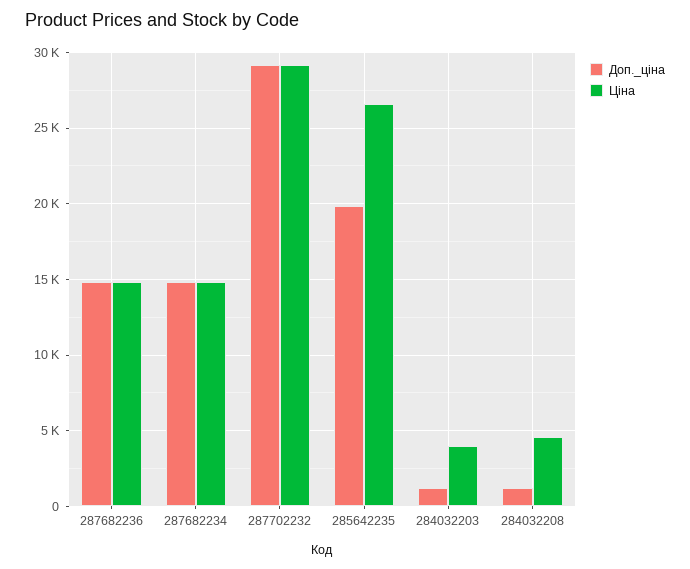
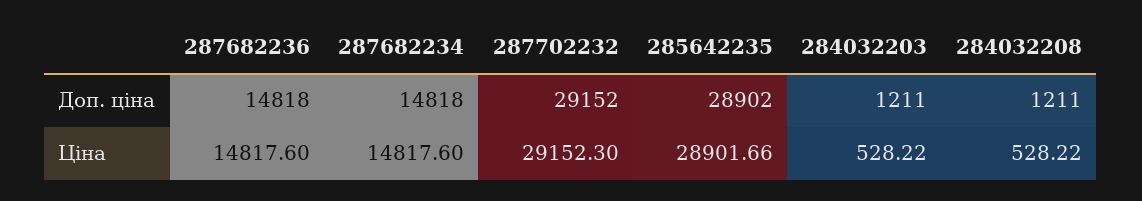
Доп._ціна, 285642235: 20000 -> 28902
Ціна, 285642235: 26500 -> 28901.66
Ціна, 284032203: 4000 -> 528.22
Ціна, 284032208: 4500 -> 528.22

